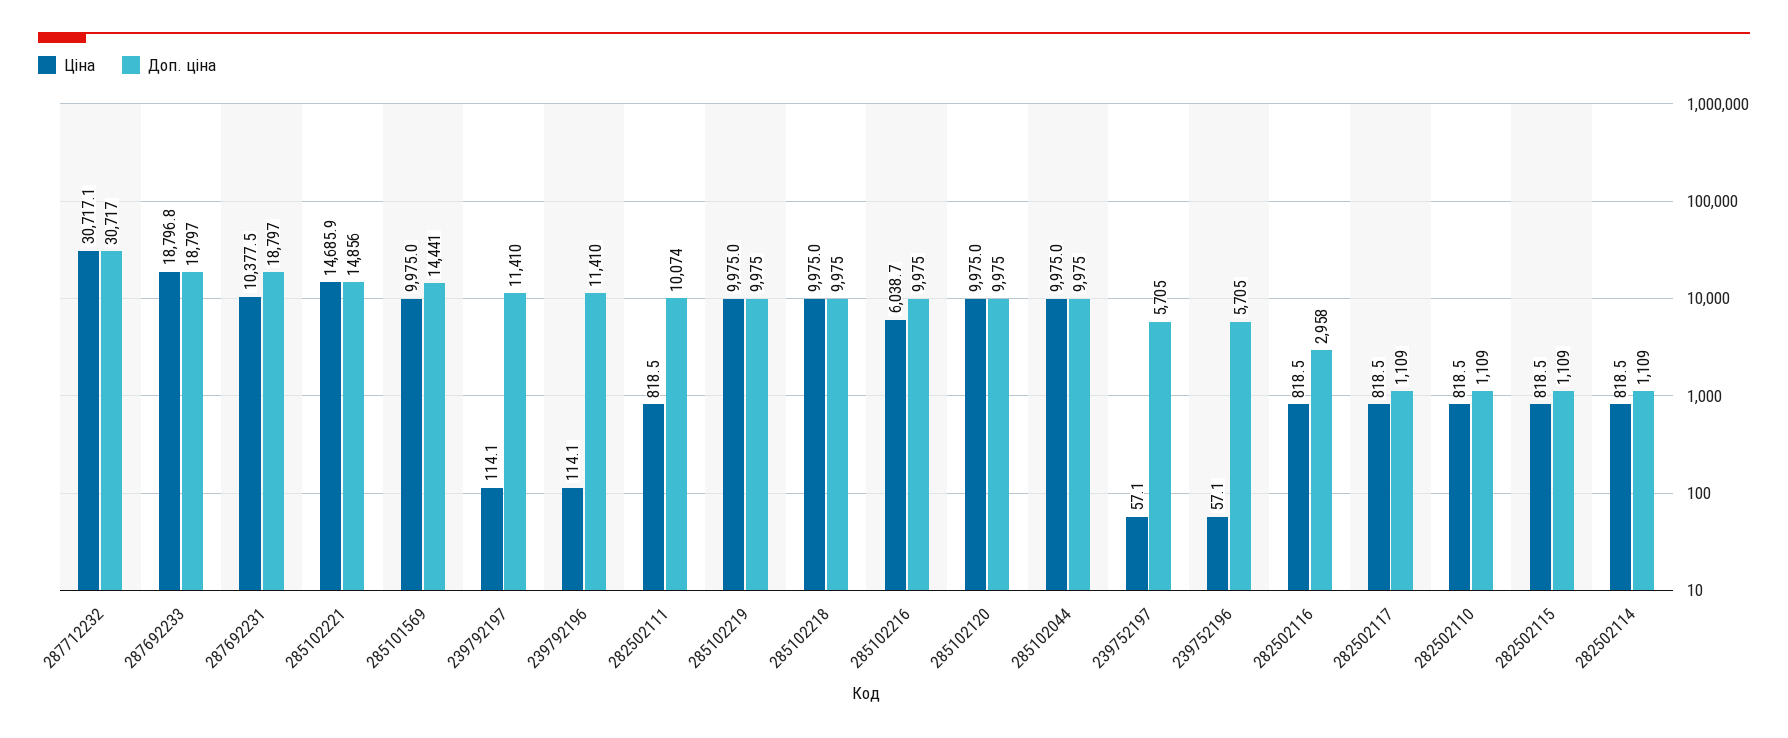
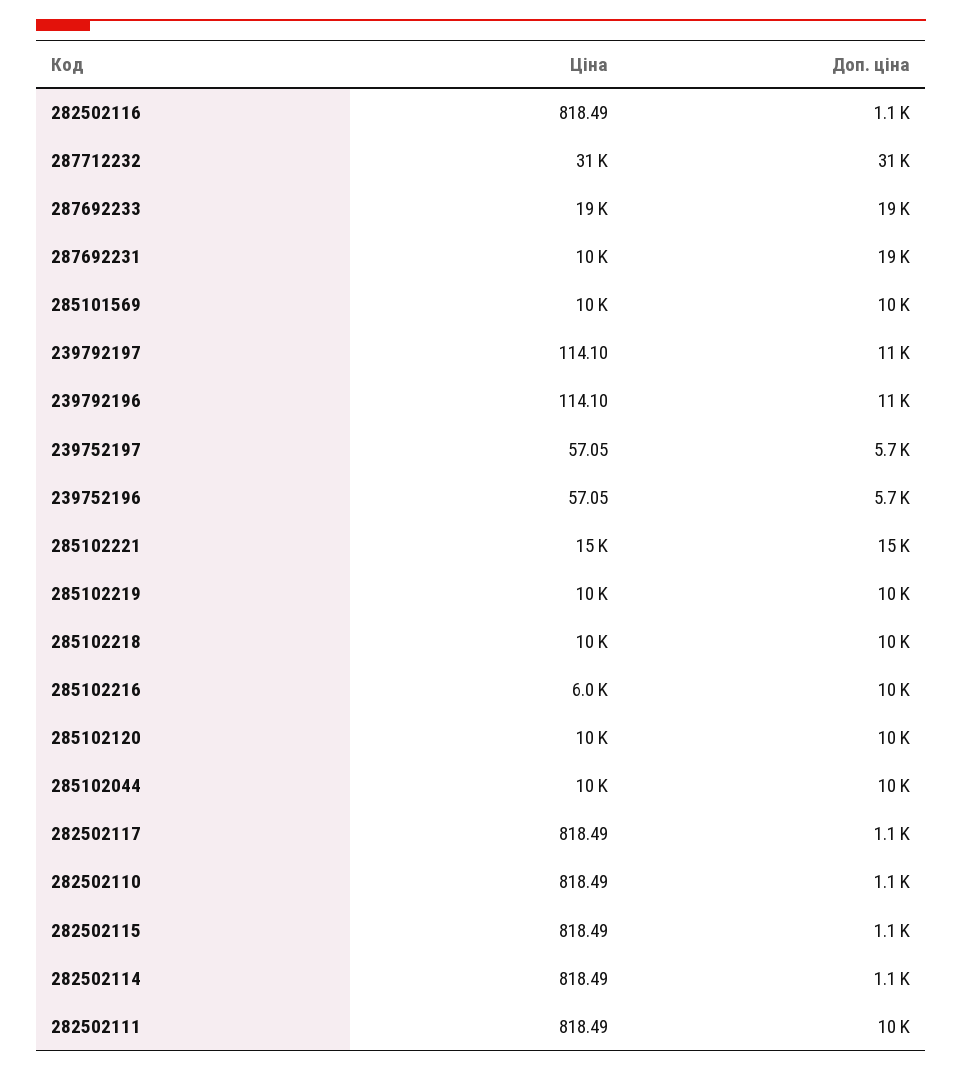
Доп. ціна, 285101569: 14441 -> 10000
Доп. ціна, 282502116: 2958 -> 1100

